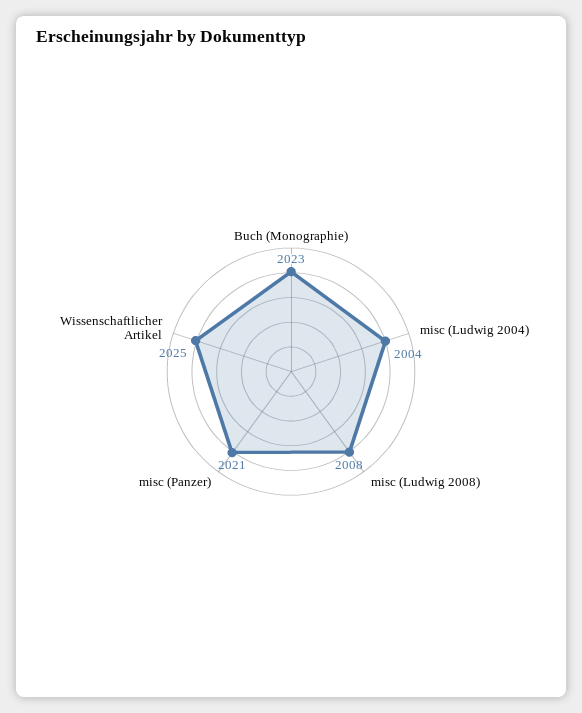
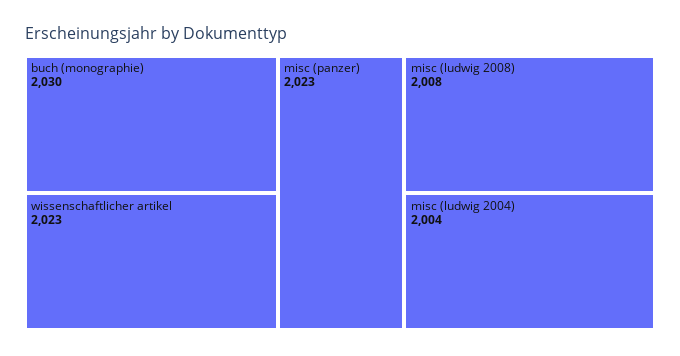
Buch (Monographie): 2023 -> 2030
misc (Panzer): 2021 -> 2023
Wissenschaftlicher Artikel: 2025 -> 2023

